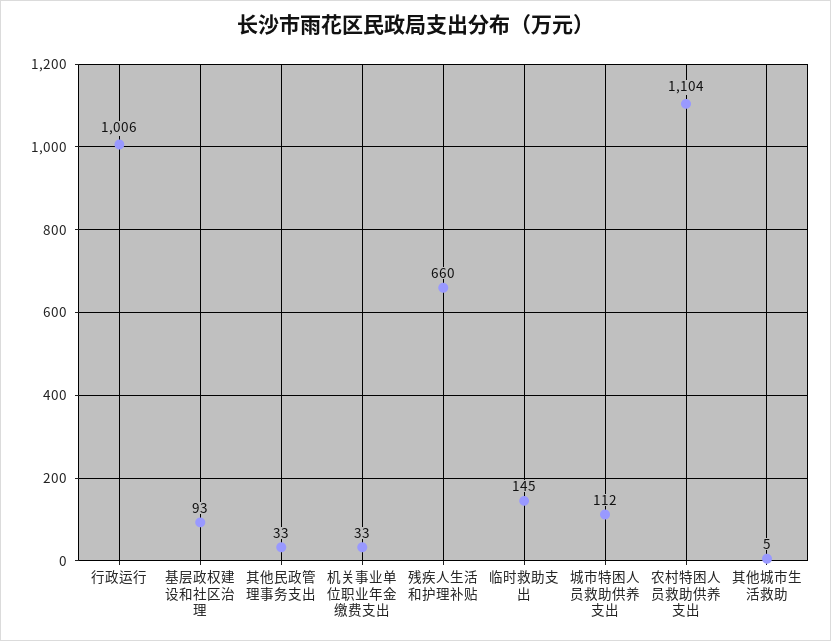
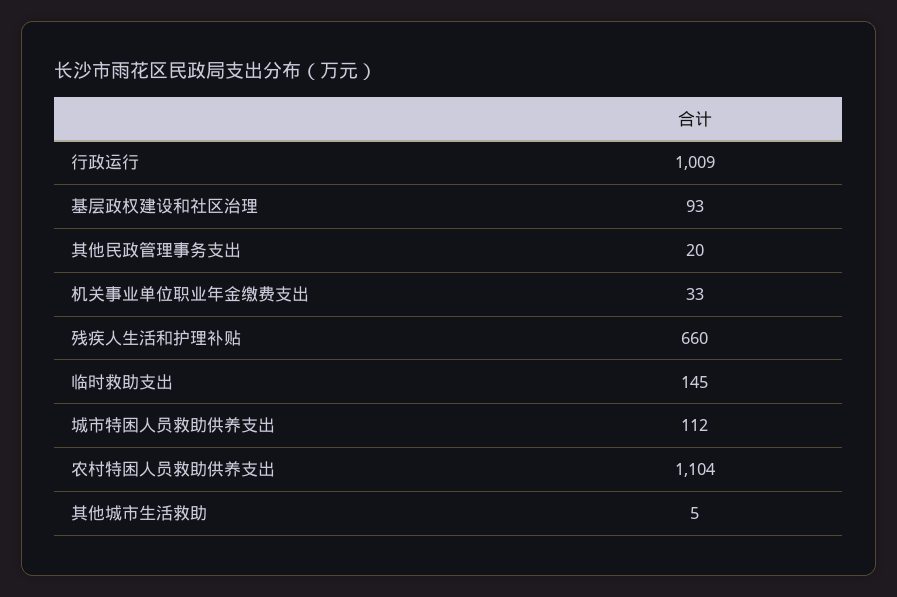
行政运行: 1006 -> 1009
其他民政管理事务支出: 33 -> 20

